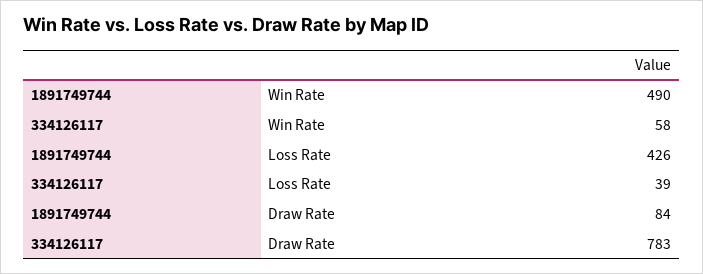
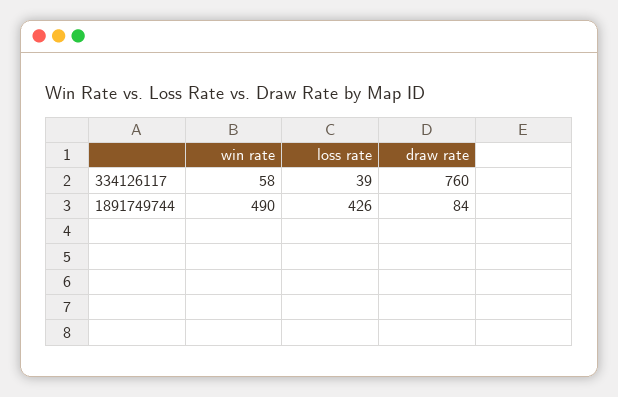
334126117, Draw Rate: 783 -> 760

